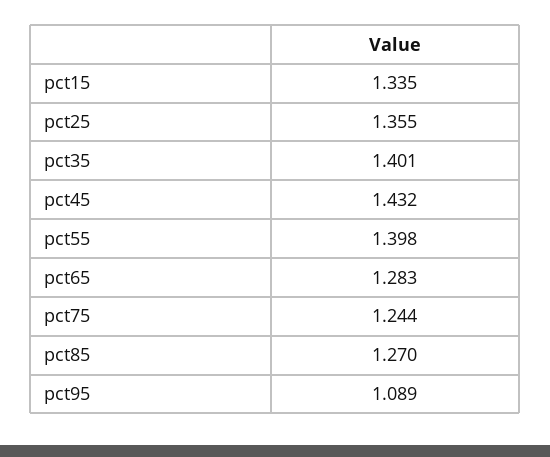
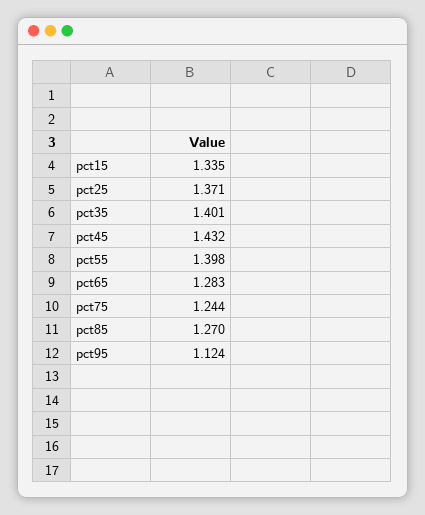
pct25: 1.355 -> 1.371
pct95: 1.089 -> 1.124

